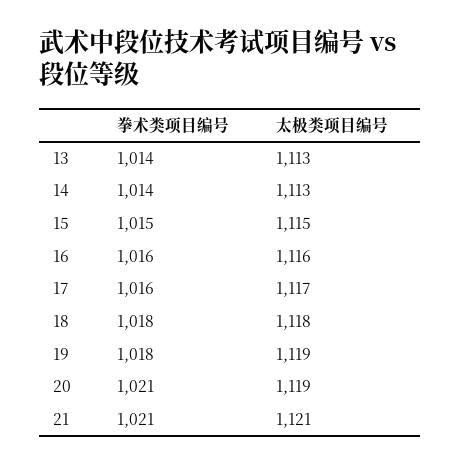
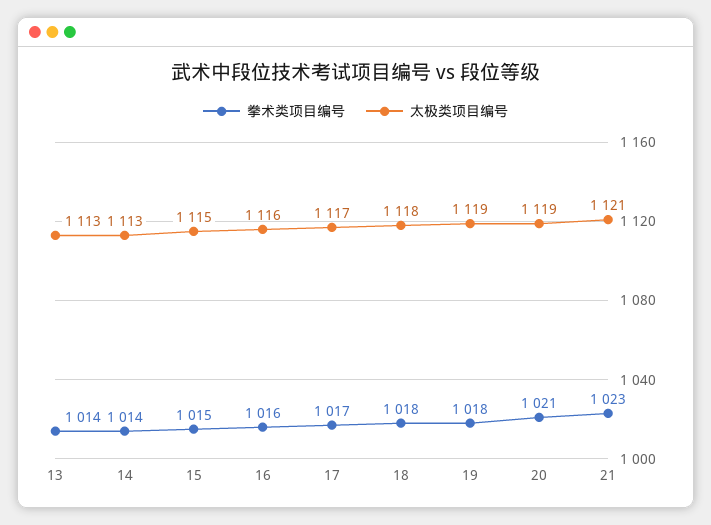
拳术类项目编号, 17: 1016 -> 1017
拳术类项目编号, 21: 1021 -> 1023

